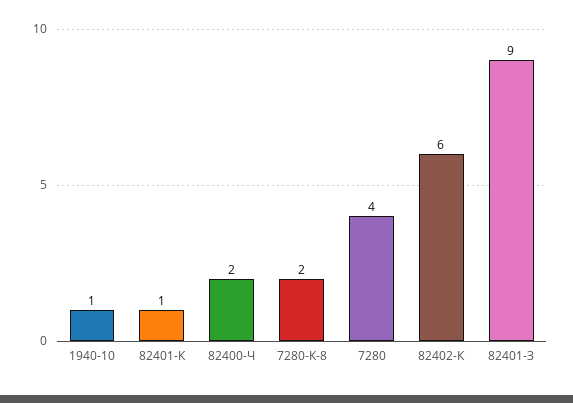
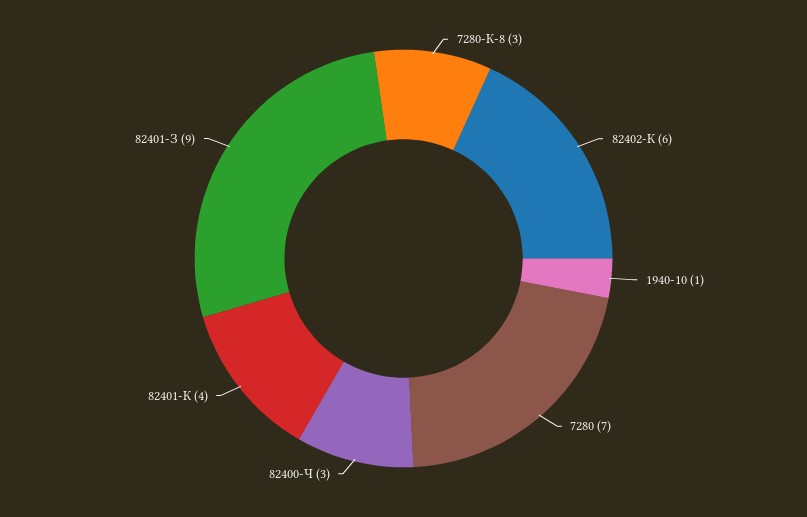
82401-К: 1 -> 4
82400-Ч: 2 -> 3
7280-К-8: 2 -> 3
7280: 4 -> 7

